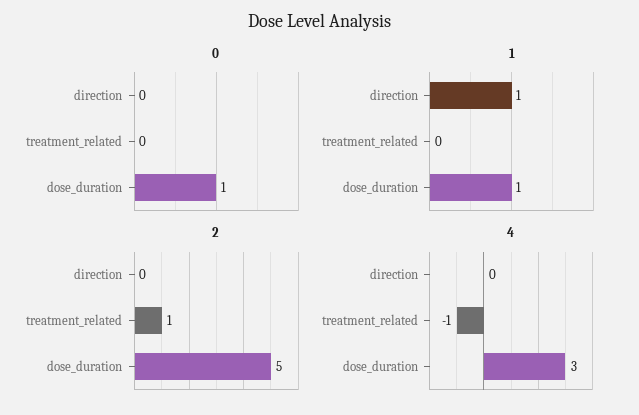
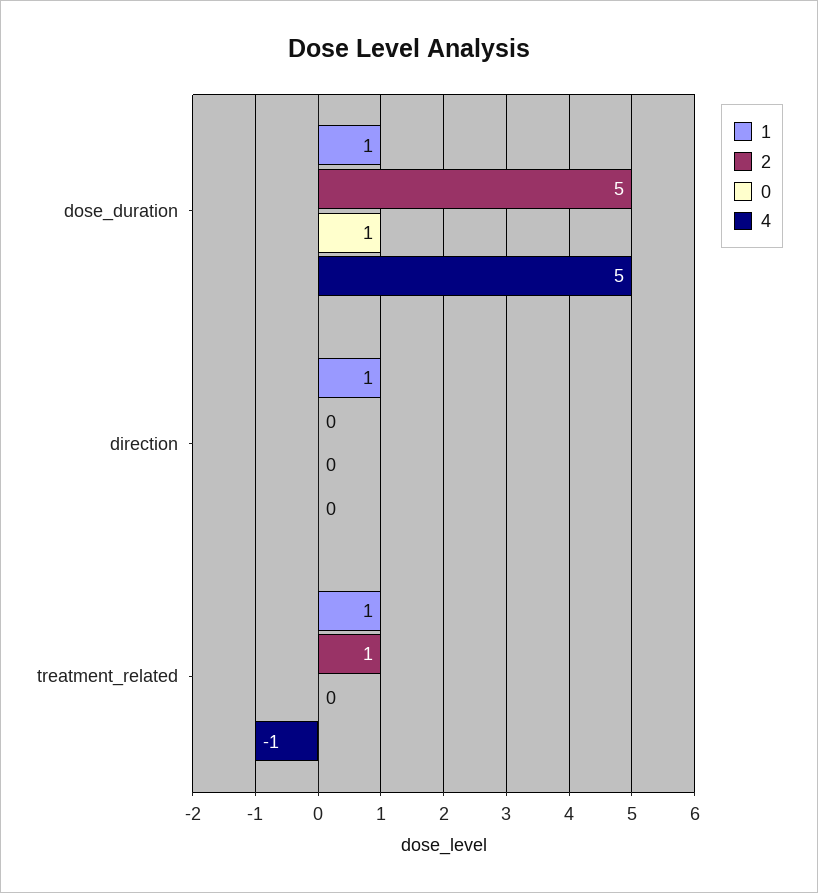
1, treatment_related: 0 -> 1
4, dose_duration: 3 -> 5

